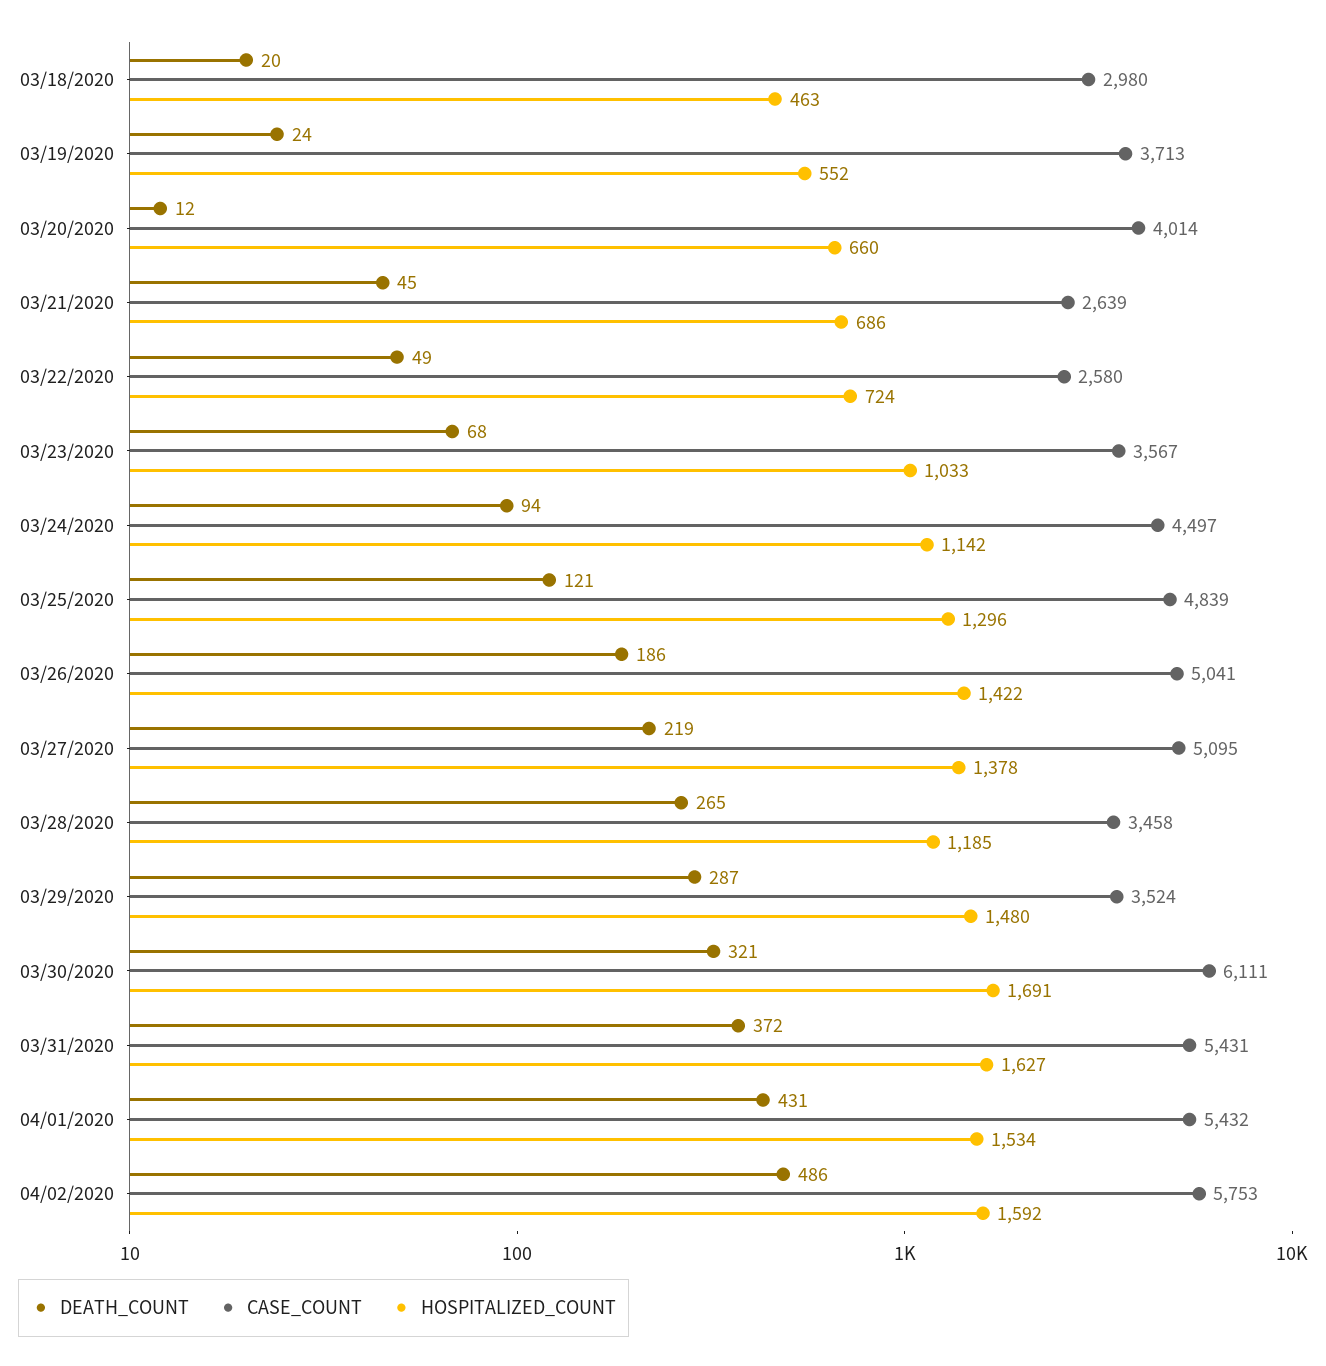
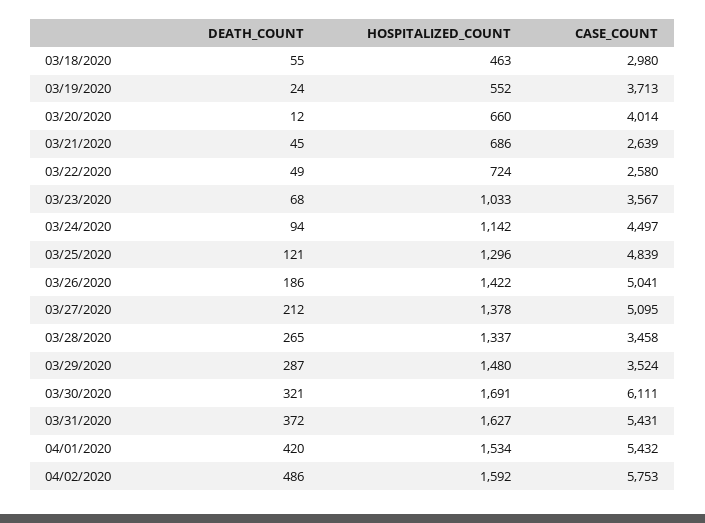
DEATH_COUNT, 03/18/2020: 20 -> 55
DEATH_COUNT, 03/27/2020: 219 -> 212
HOSPITALIZED_COUNT, 03/28/2020: 1185 -> 1337
DEATH_COUNT, 04/01/2020: 431 -> 420

